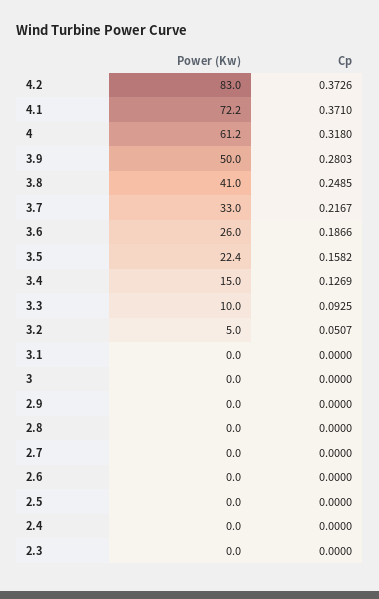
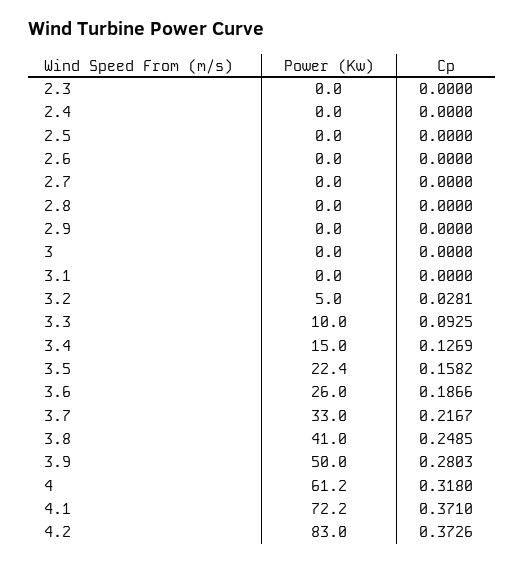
Cp, 3.2: 0.0507 -> 0.0281

